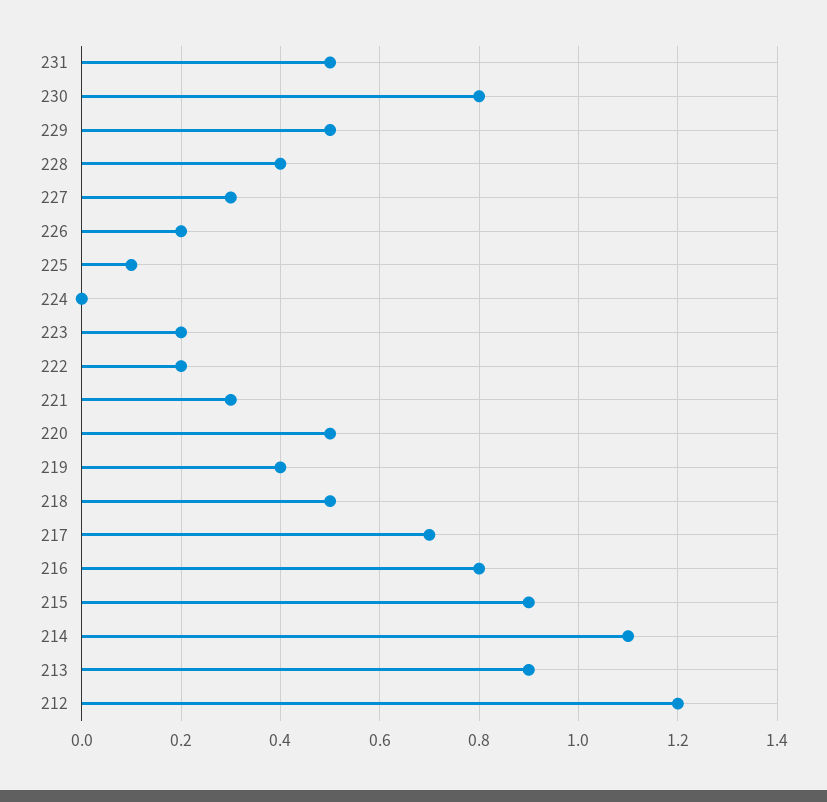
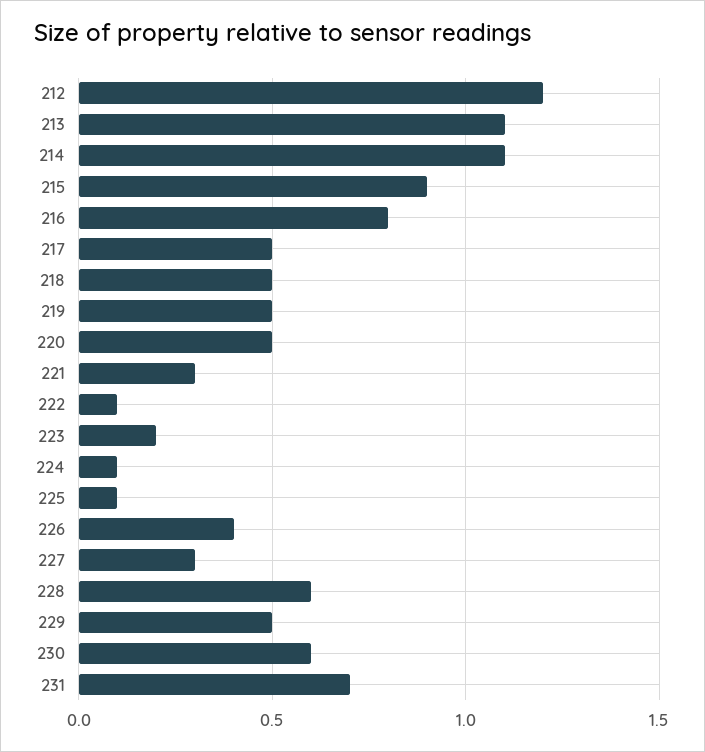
231: 0.5 -> 0.7
230: 0.8 -> 0.6
228: 0.4 -> 0.6
226: 0.2 -> 0.4
224: 0 -> 0.1
222: 0.2 -> 0.1
219: 0.4 -> 0.5
217: 0.7 -> 0.5
213: 0.9 -> 1.1

